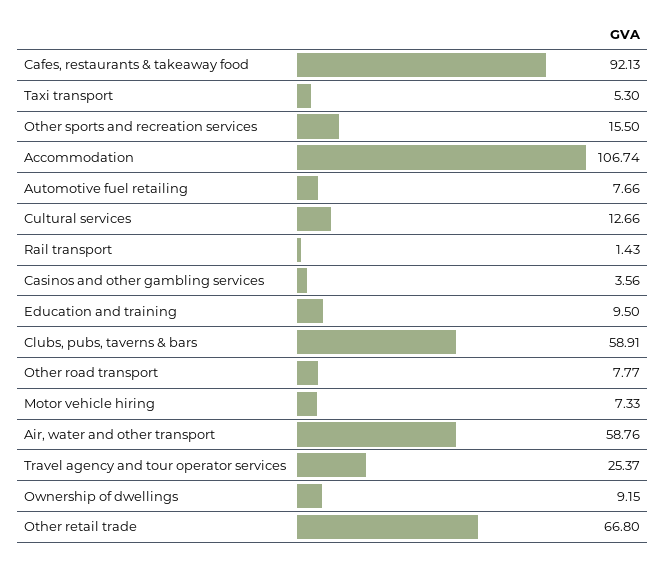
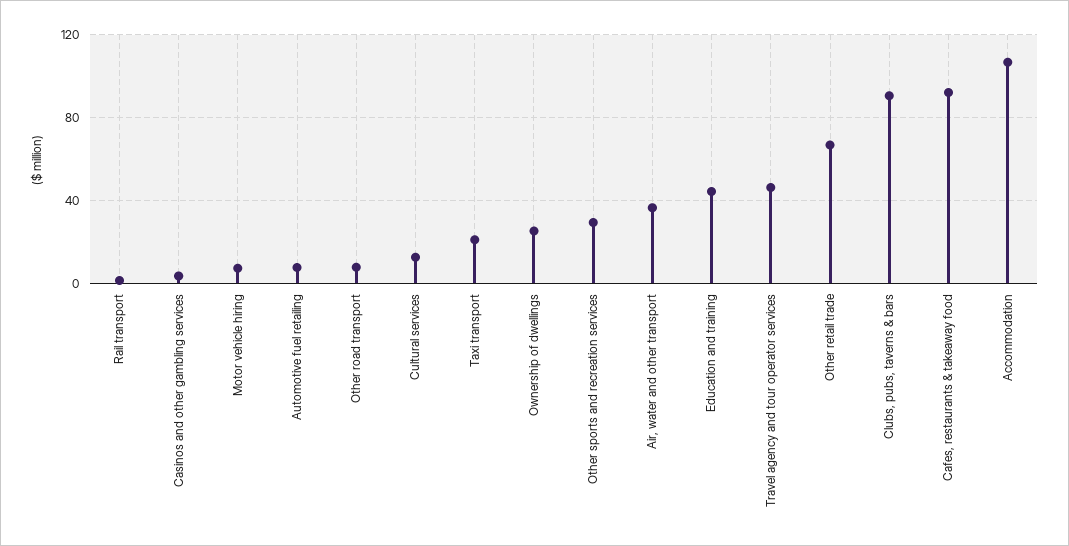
Taxi transport: 5.3 -> 20
Other sports and recreation services: 15.5 -> 30
Education and training: 9.5 -> 45
Clubs, pubs, taverns & bars: 58.91 -> 90
Air, water and other transport: 58.76 -> 35
Travel agency and tour operator services: 25.37 -> 45
Ownership of dwellings: 9.15 -> 25

